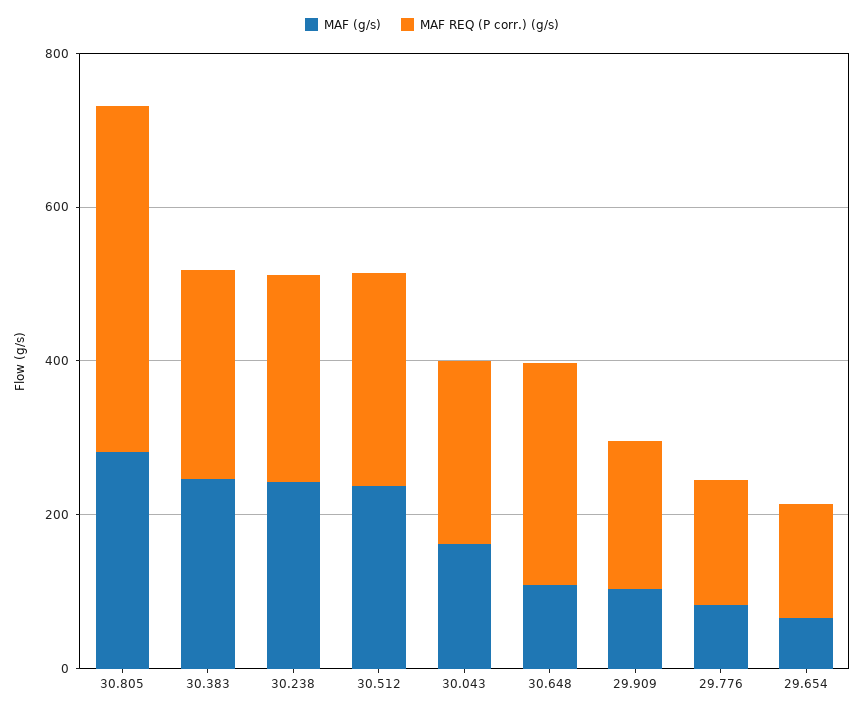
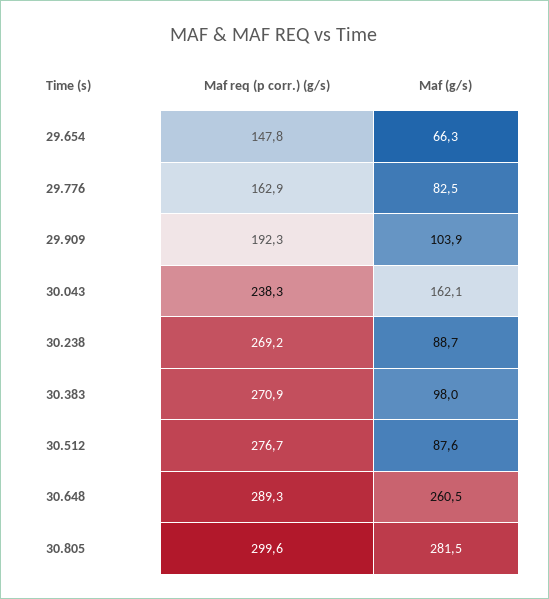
MAF REQ (P corr.) (g/s), 30.805: 450 -> 299.6
MAF (g/s), 30.383: 250 -> 98
MAF (g/s), 30.238: 250 -> 88.7
MAF (g/s), 30.512: 250 -> 87.6
MAF (g/s), 30.648: 100 -> 260.5

